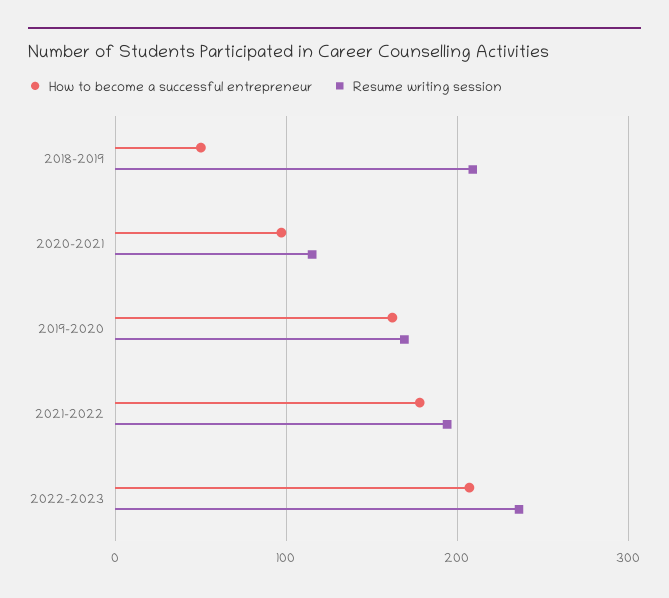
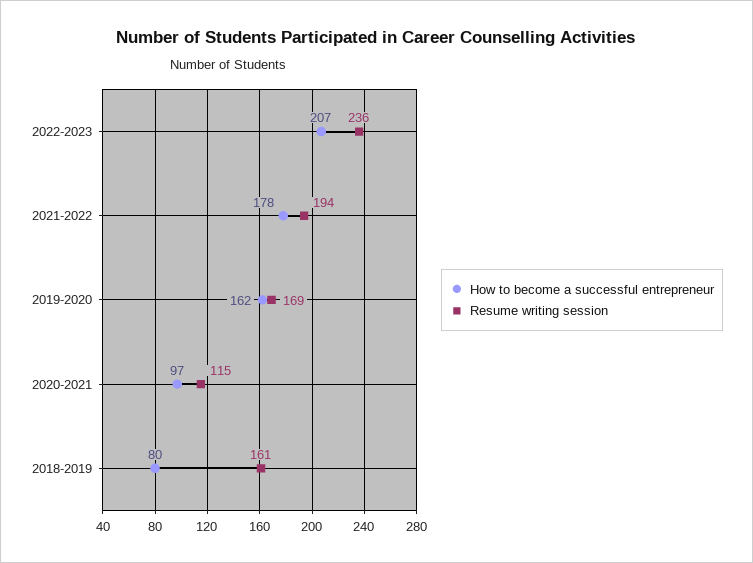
How to become a successful entrepreneur, 2018-2019: 50 -> 80
Resume writing session, 2018-2019: 210 -> 161

